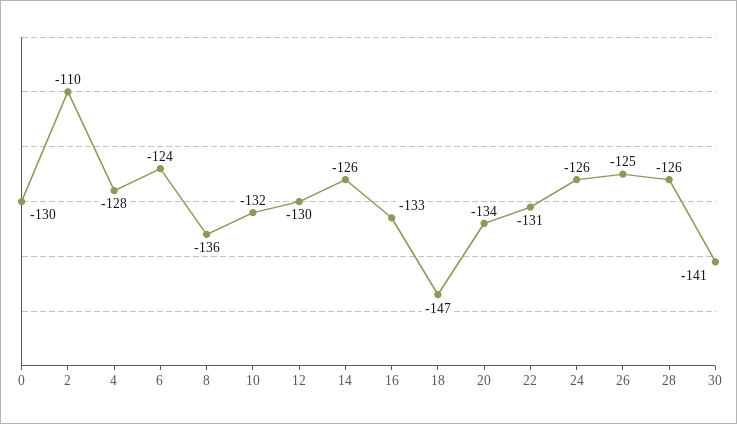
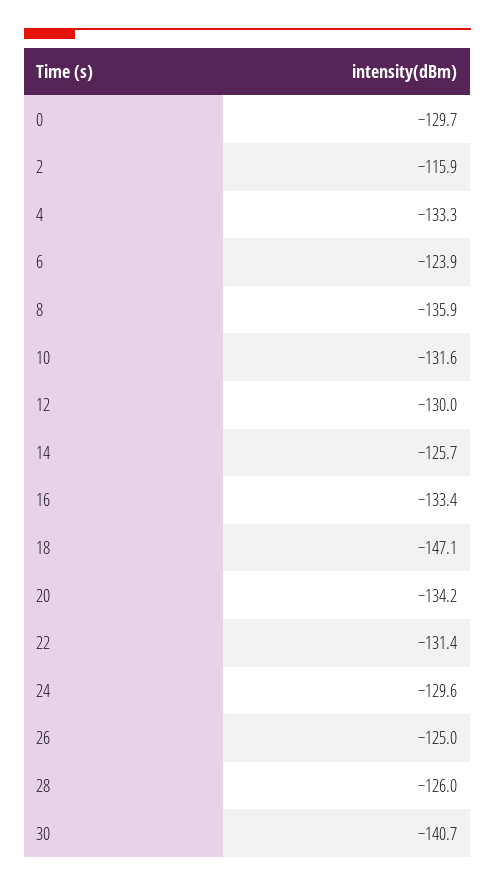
2: -110 -> -115.9
4: -128 -> -133.3
24: -126 -> -129.6

